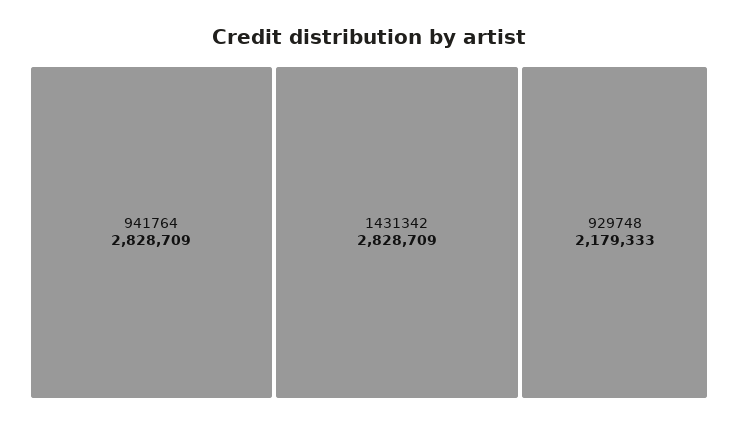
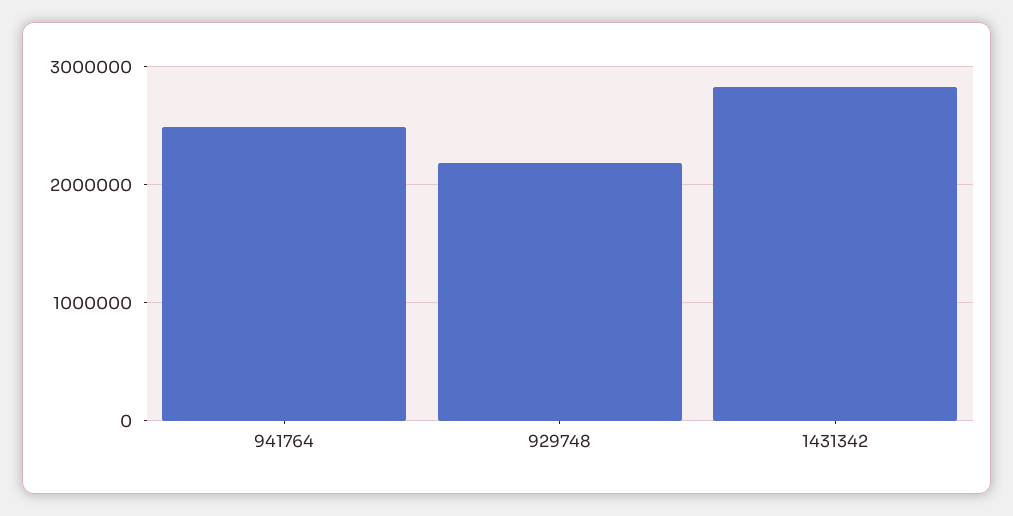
941764: 2828709 -> 2500000

